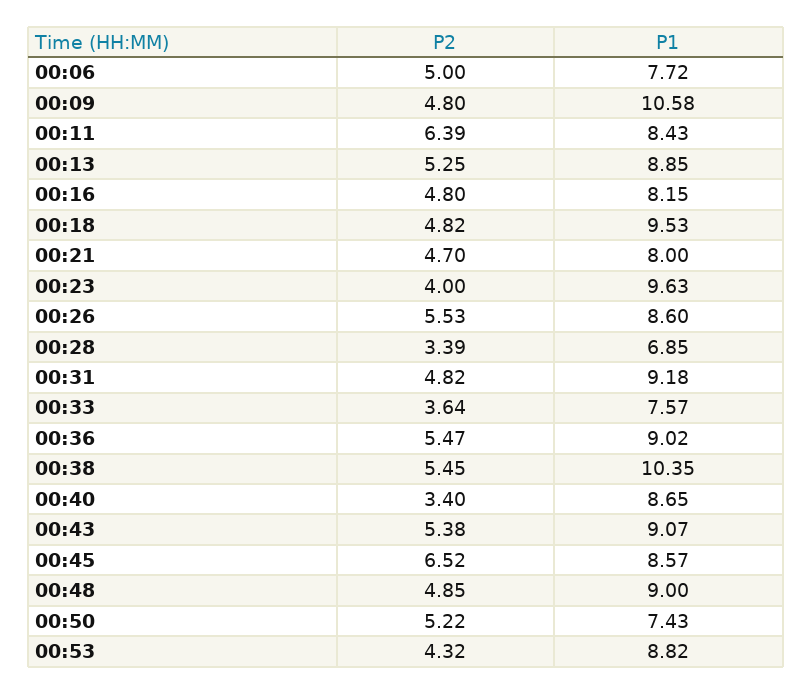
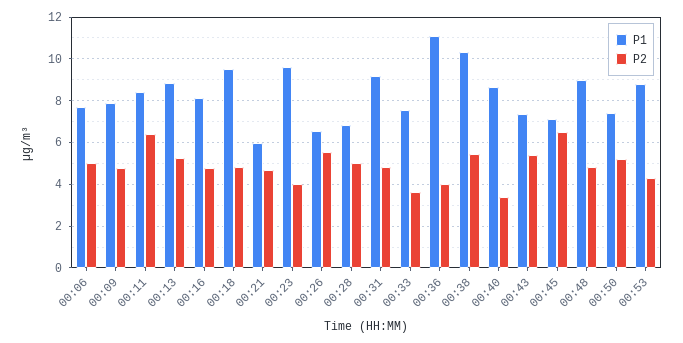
P1, 00:09: 10.58 -> 8
P1, 00:21: 8 -> 6
P1, 00:26: 8.6 -> 6.5
P2, 00:28: 3.39 -> 5
P2, 00:36: 5.47 -> 4
P1, 00:36: 9.02 -> 11
P1, 00:43: 9.07 -> 7.5
P1, 00:45: 8.57 -> 7

